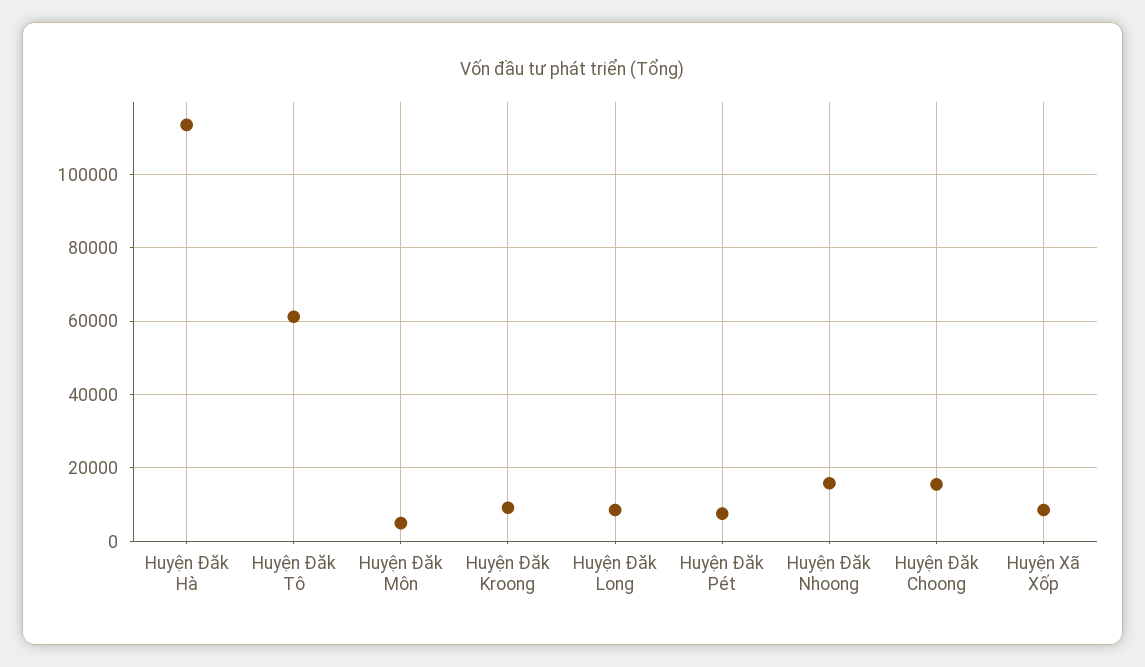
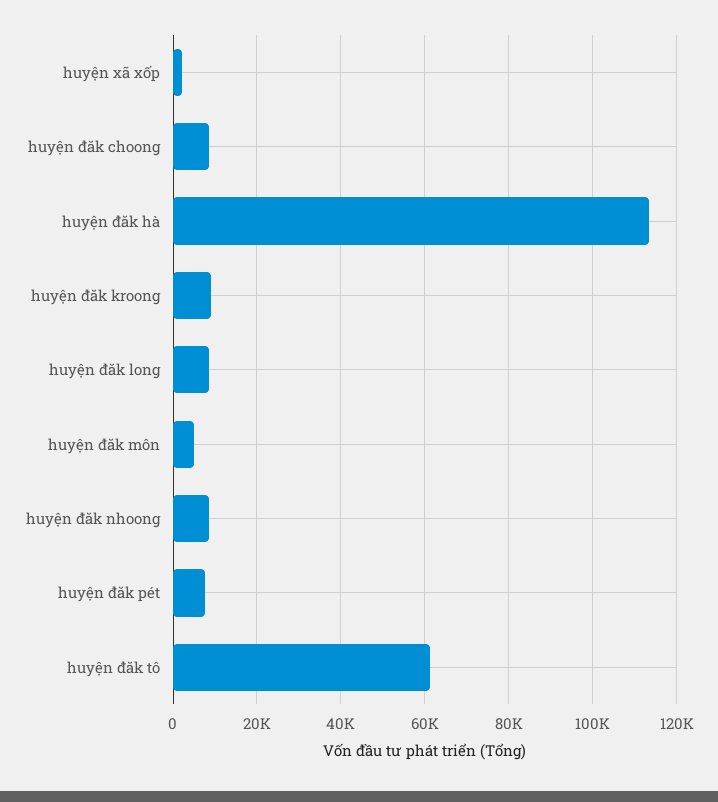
Huyện Đăk Nhoong: 16000 -> 8000
Huyện Đăk Choong: 16000 -> 8000
Huyện Xã Xốp: 8000 -> 2000

